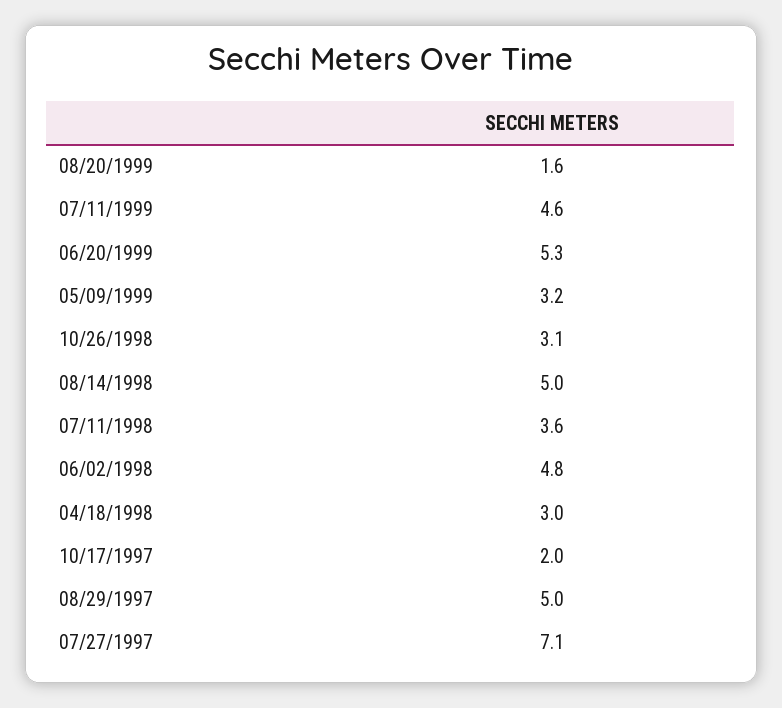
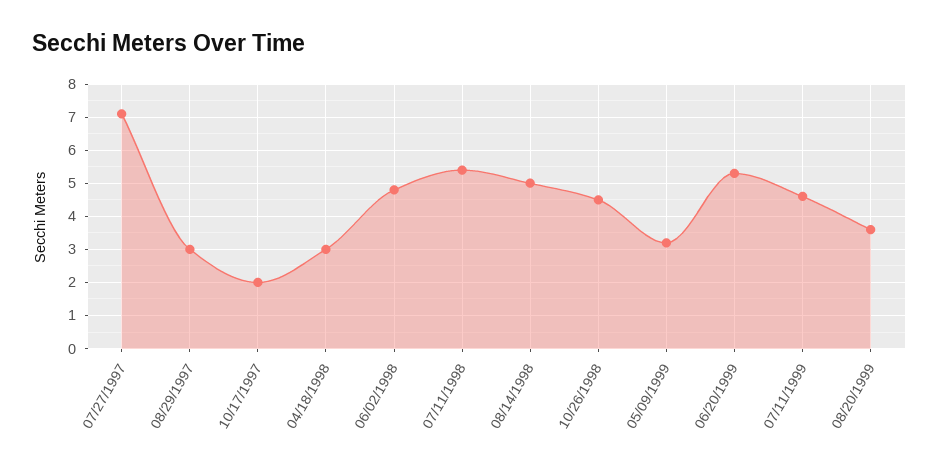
08/20/1999: 1.6 -> 3.5
10/26/1998: 3.1 -> 4.5
07/11/1998: 3.6 -> 5.5
08/29/1997: 5 -> 3

